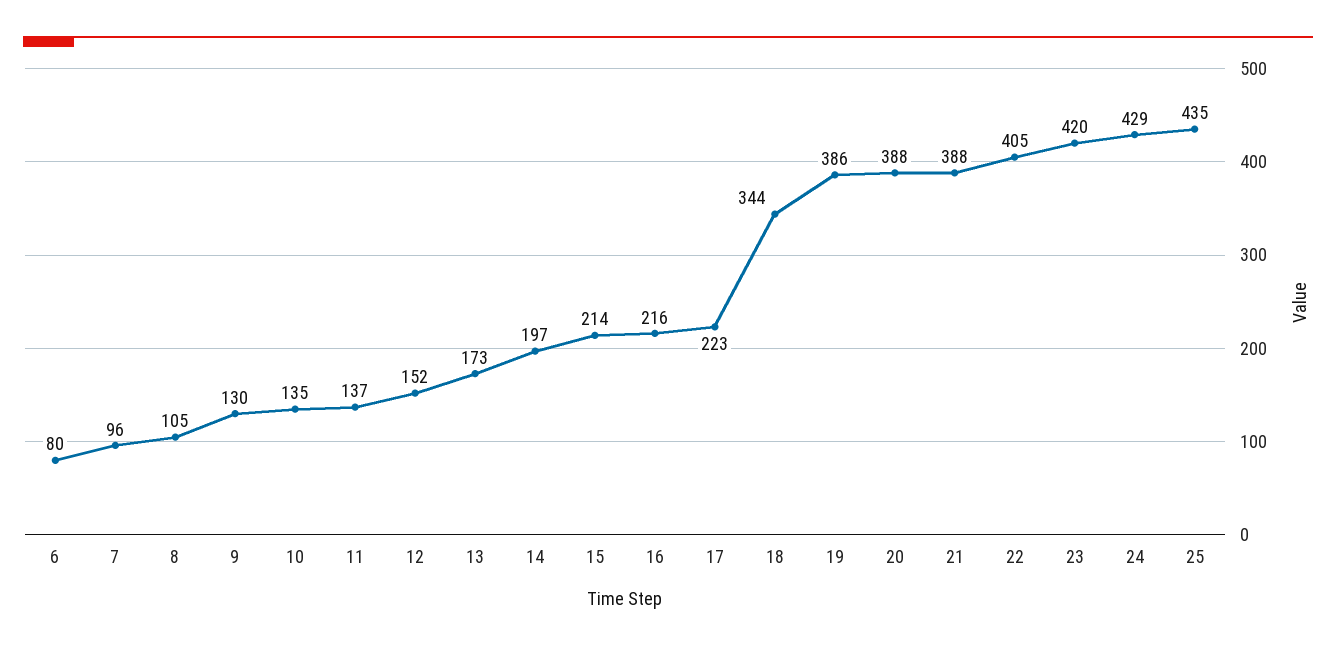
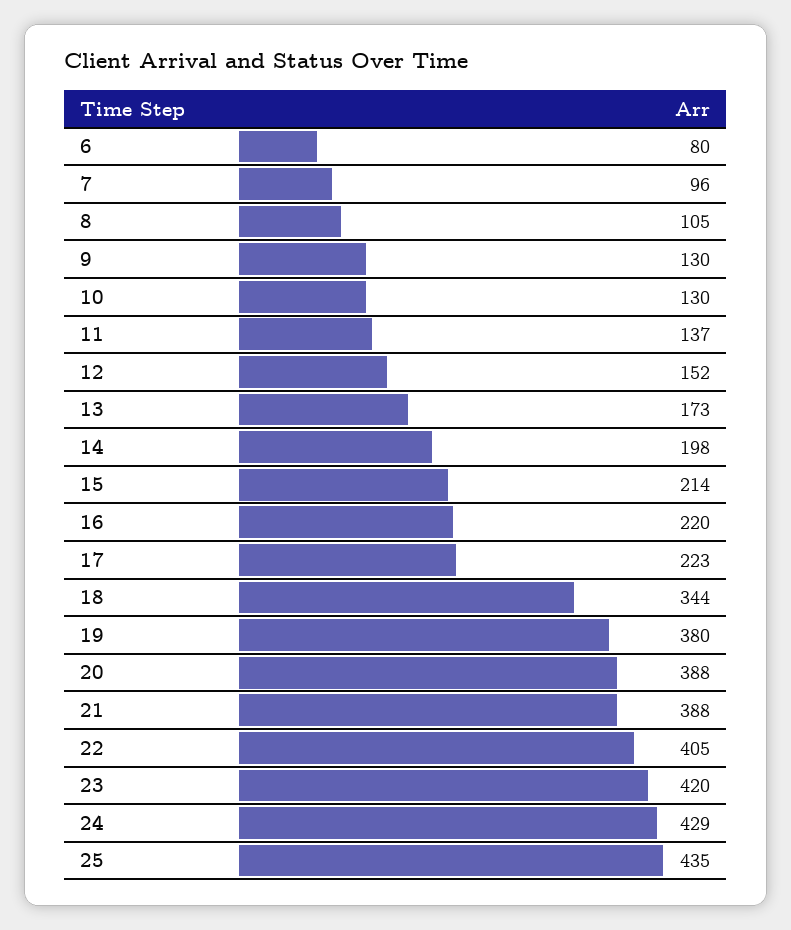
10: 135 -> 130
14: 197 -> 198
16: 216 -> 220
19: 386 -> 380

